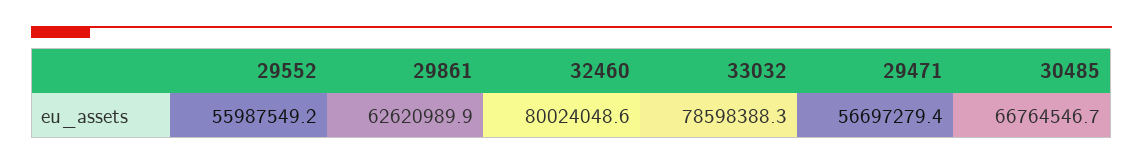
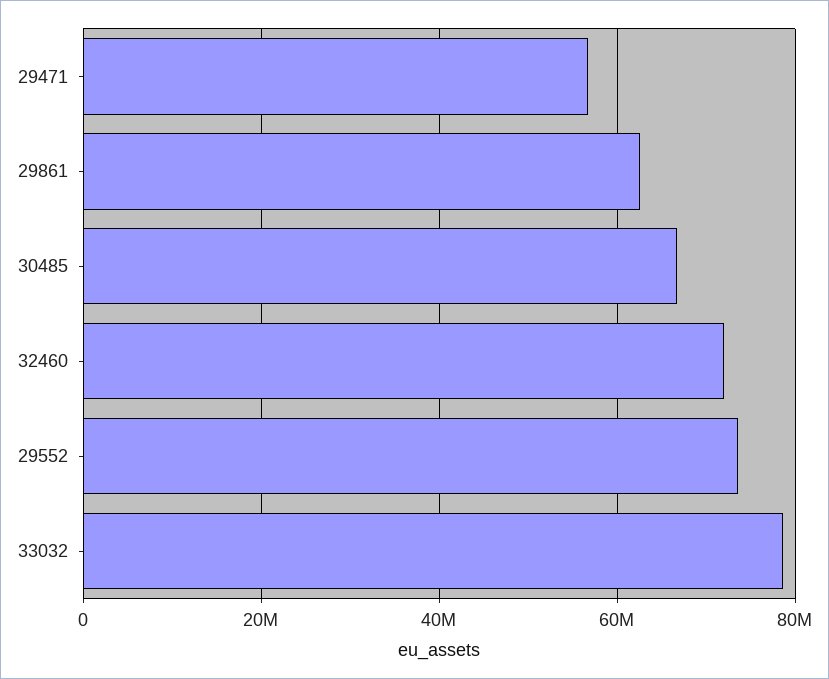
29552: 55987549.2 -> 74000000
32460: 80024048.6 -> 72000000

